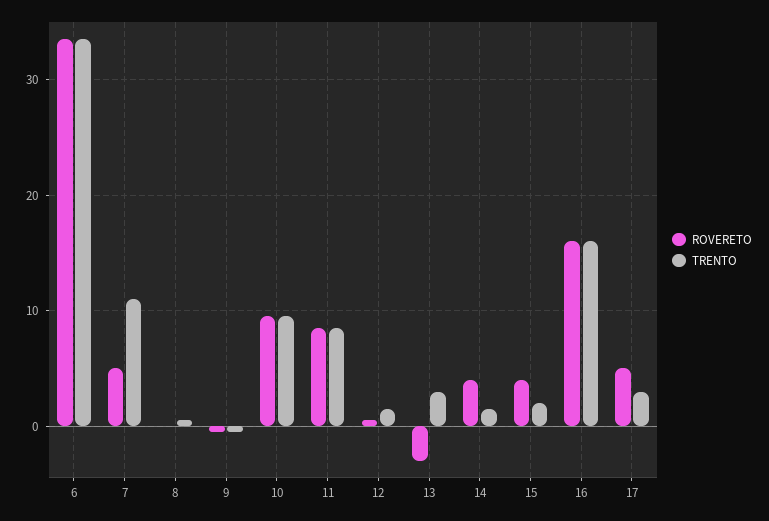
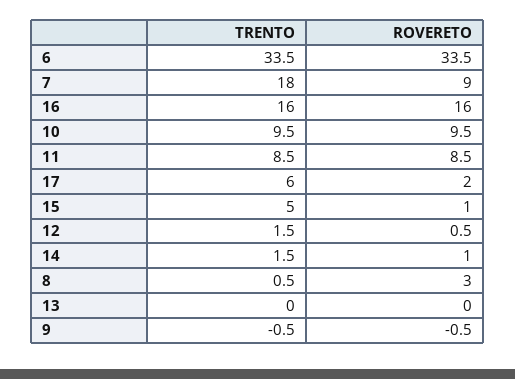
ROVERETO, 7: 5 -> 9
TRENTO, 7: 11 -> 18
ROVERETO, 8: 0 -> 3
ROVERETO, 13: -3 -> 0
TRENTO, 13: 3 -> 0
ROVERETO, 14: 4 -> 1
ROVERETO, 15: 4 -> 1
TRENTO, 15: 2 -> 5
ROVERETO, 17: 5 -> 2
TRENTO, 17: 3 -> 6

